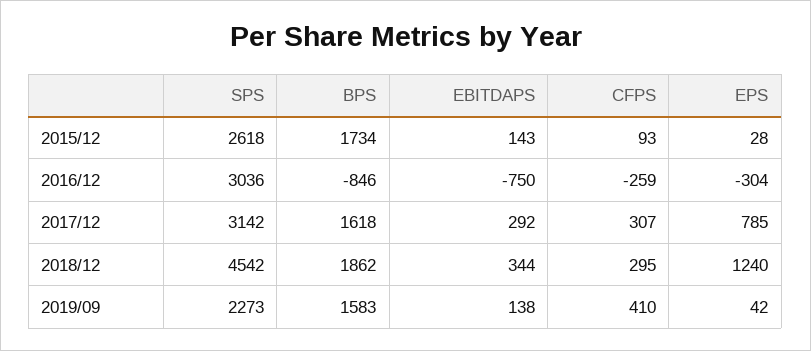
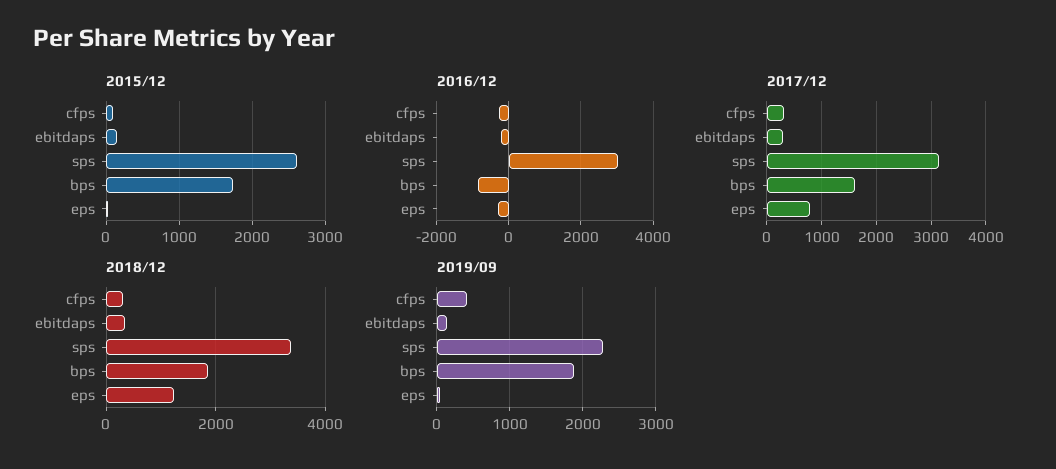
2016/12, EBITDAPS: -750 -> -200
2018/12, SPS: 4542 -> 3400
2019/09, BPS: 1583 -> 1900

